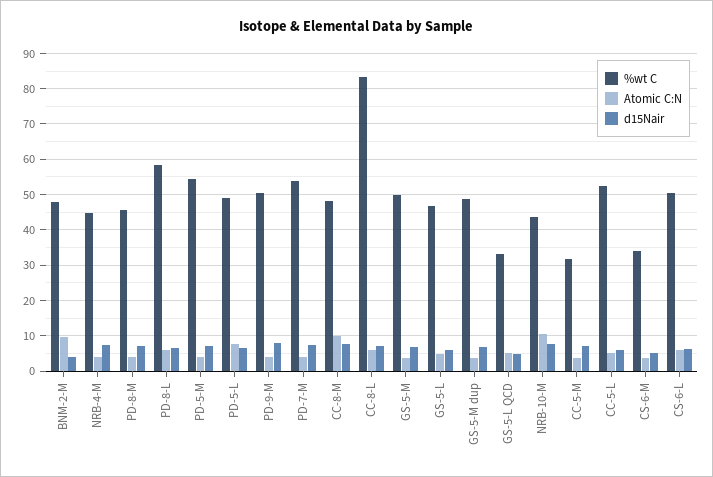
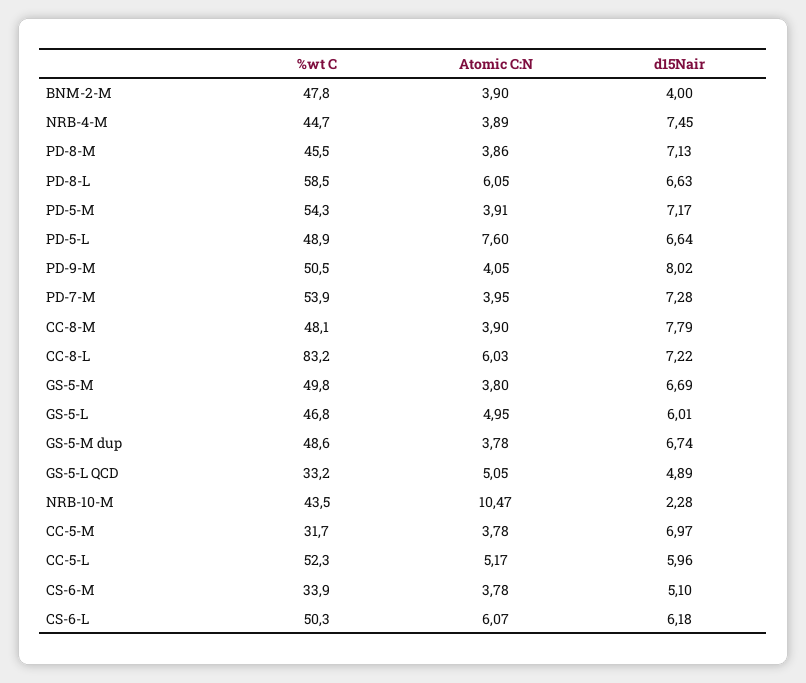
Atomic C:N, BNM-2-M: 10 -> 3.9
Atomic C:N, CC-8-M: 10 -> 3.9
d15Nair, NRB-10-M: 8 -> 2.28

